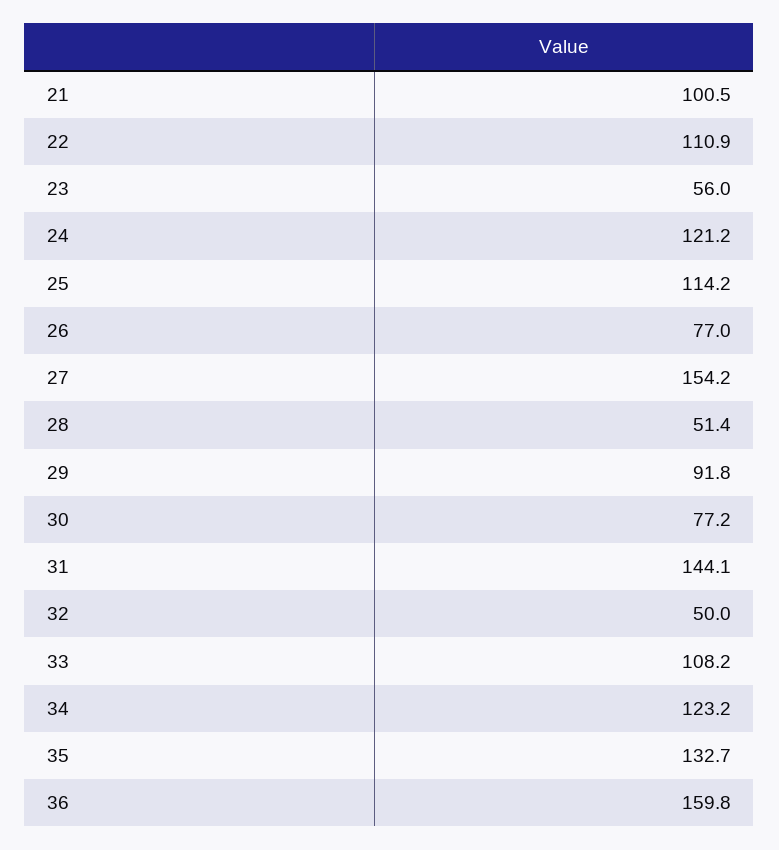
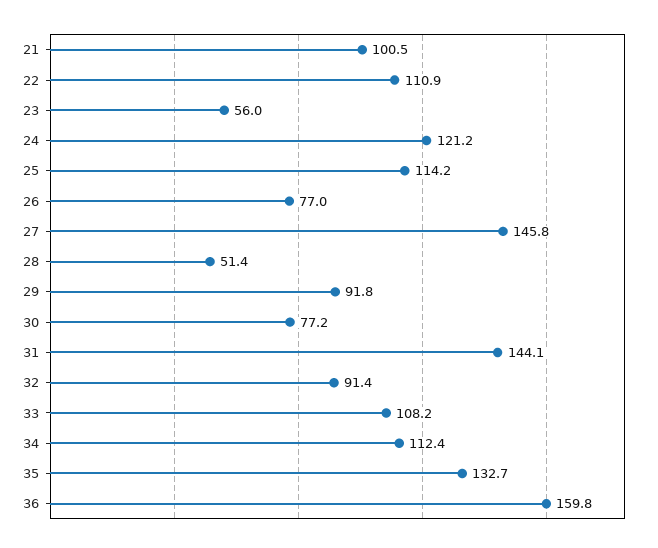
27: 154.2 -> 145.8
32: 50 -> 91.4
34: 123.2 -> 112.4

